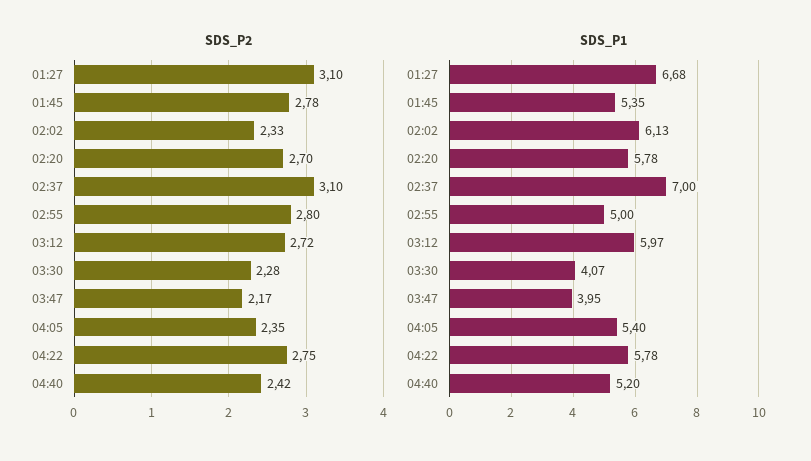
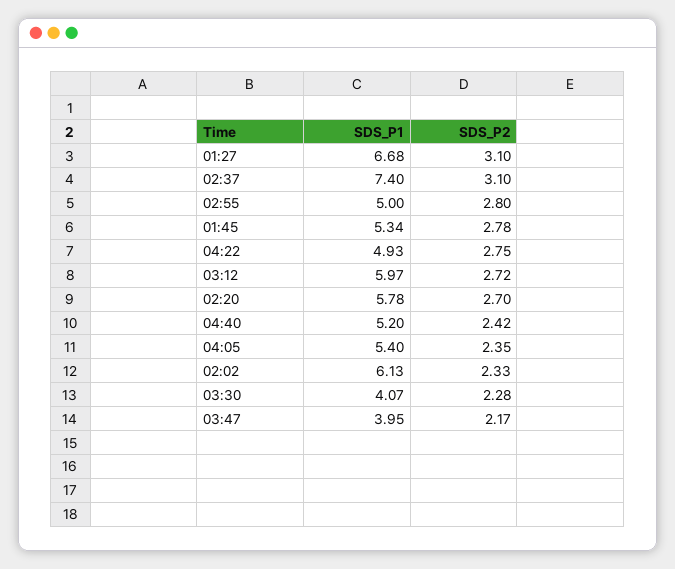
SDS_P1, 01:45: 5.35 -> 5.34
SDS_P1, 02:37: 7 -> 7.4
SDS_P1, 04:22: 5.78 -> 4.93

